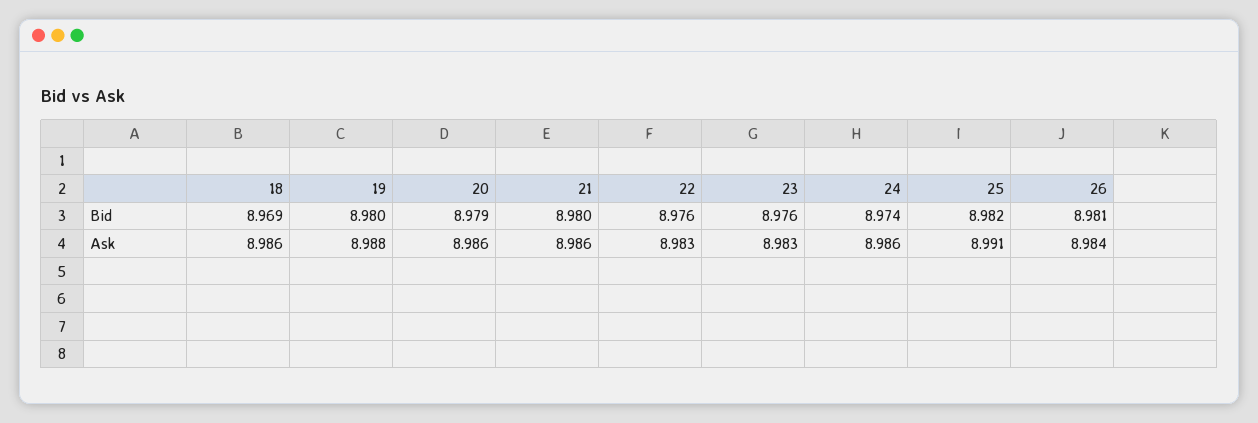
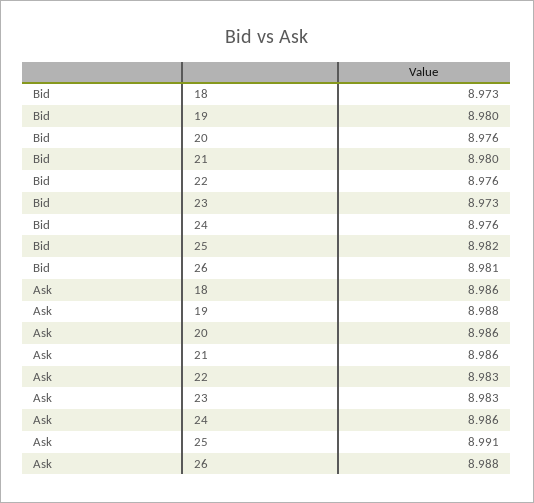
18, Bid: 8.969 -> 8.973
20, Bid: 8.979 -> 8.976
23, Bid: 8.976 -> 8.973
24, Bid: 8.974 -> 8.976
26, Ask: 8.984 -> 8.988

